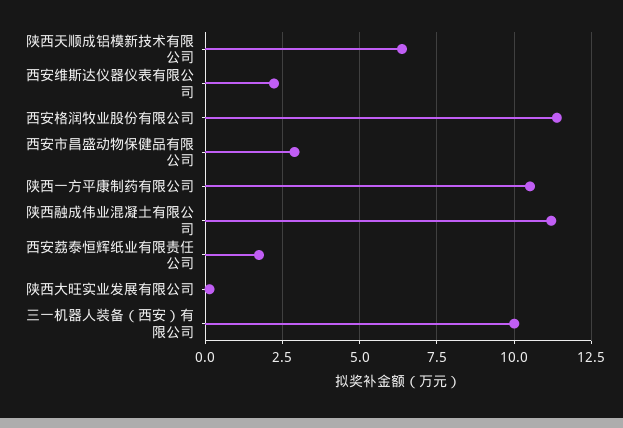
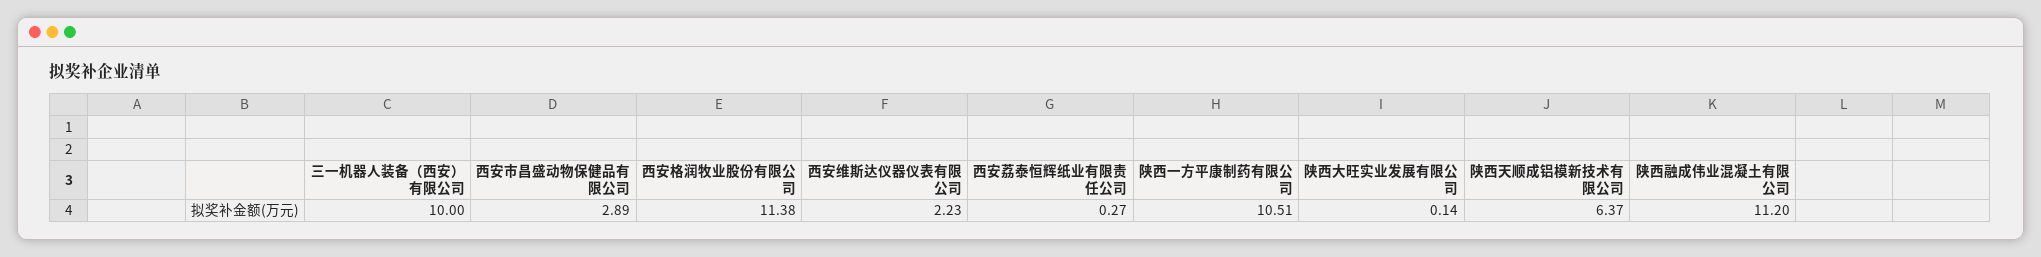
西安荔泰恒辉纸业有限责任公司: 1.75 -> 0.27

